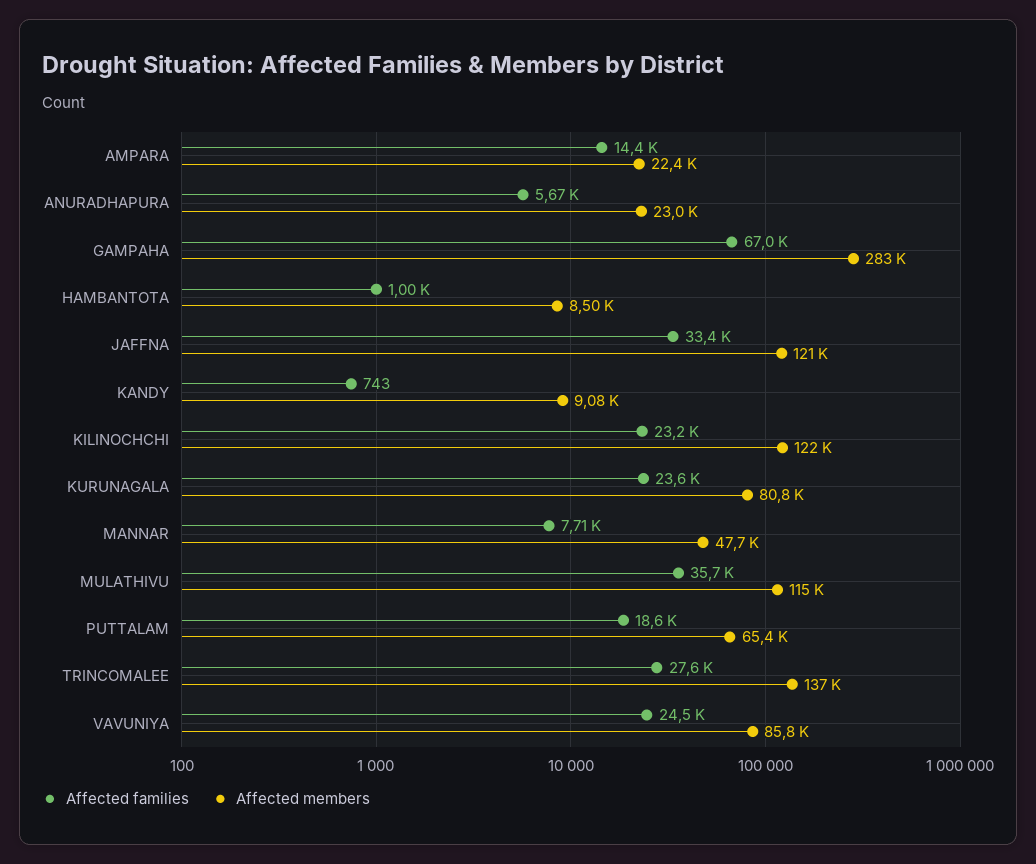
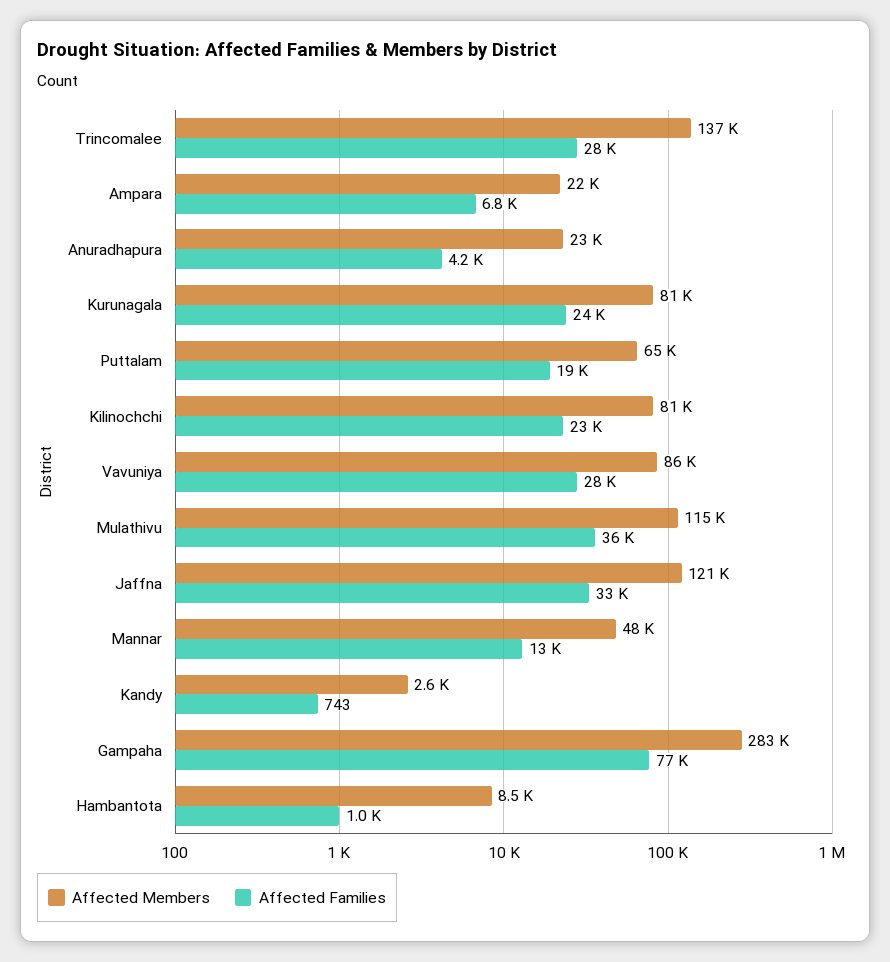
Affected families, AMPARA: 14400 -> 6800
Affected families, ANURADHAPURA: 5670 -> 4200
Affected families, GAMPAHA: 67000 -> 77000
Affected members, KANDY: 9080 -> 2600
Affected members, KILINOCHCHI: 122000 -> 81000
Affected families, MANNAR: 7710 -> 13000
Affected families, VAVUNIYA: 24500 -> 28000

